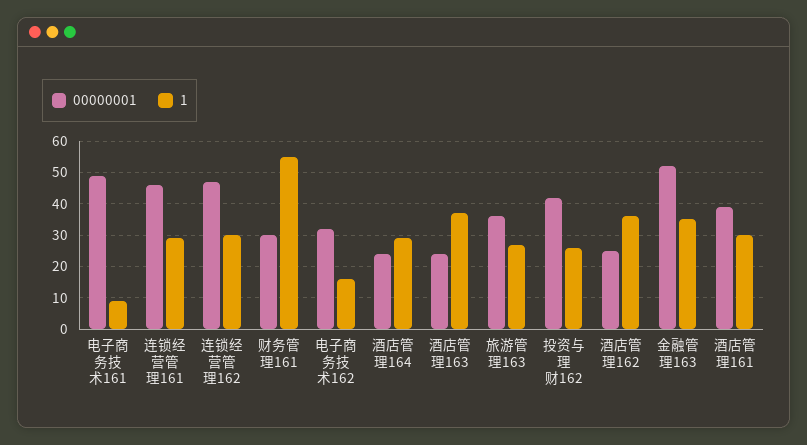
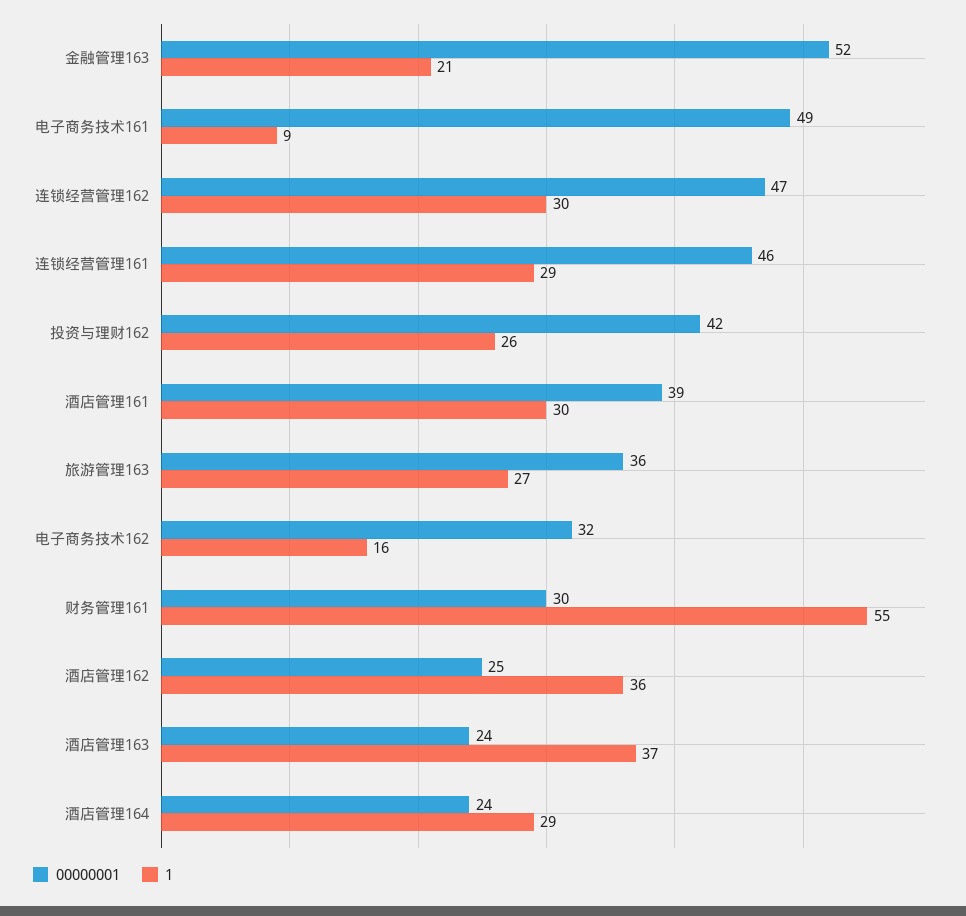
1, 金融管理163: 35 -> 21

